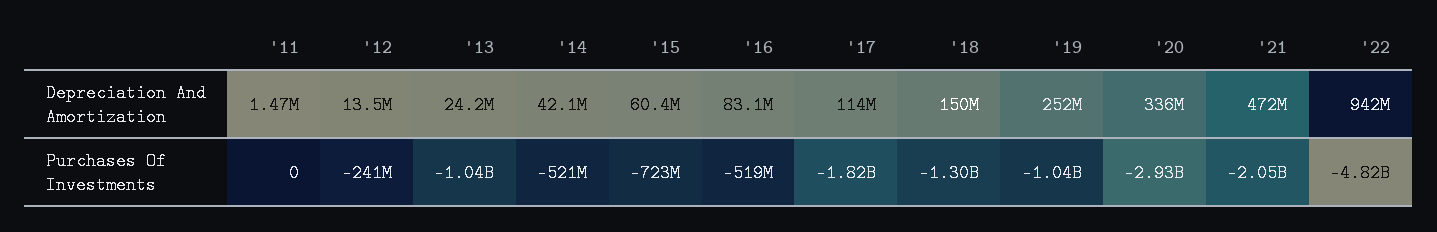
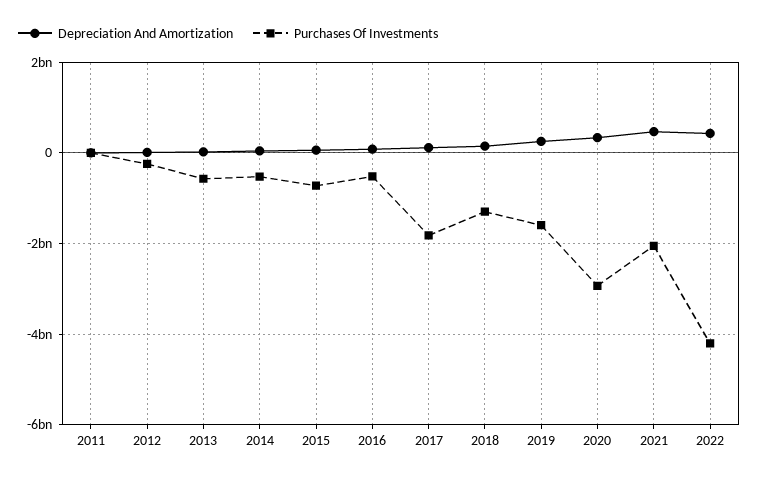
Depreciation And Amortization, '22: 942000000 -> 400000000
Purchases Of Investments, '13: -1040000000 -> -600000000
Purchases Of Investments, '19: -1040000000 -> -1600000000
Purchases Of Investments, '22: -4820000000 -> -4200000000

